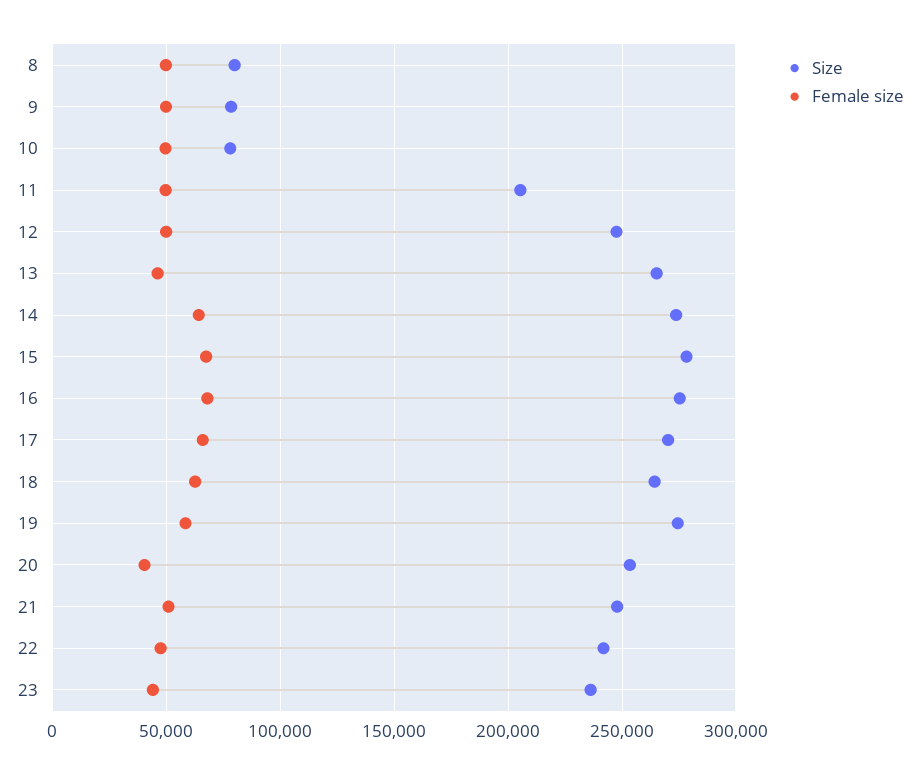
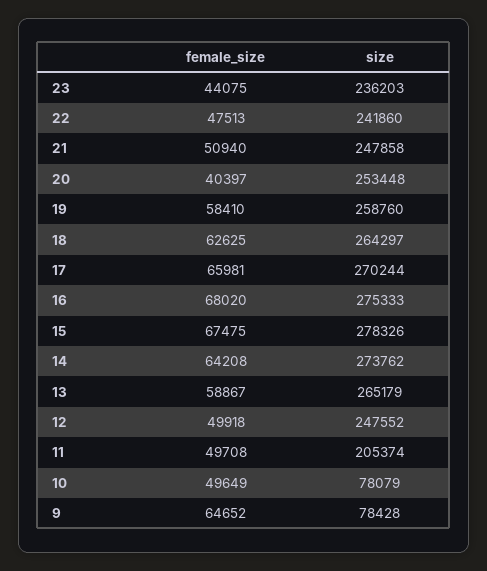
Size, 8: 80000 -> none
Female size, 8: 50000 -> none
Female size, 9: 50000 -> 64652
Female size, 13: 45000 -> 58867
Size, 19: 275000 -> 258760

